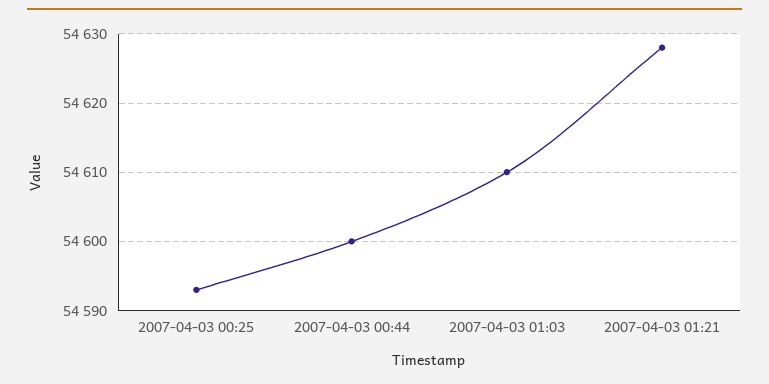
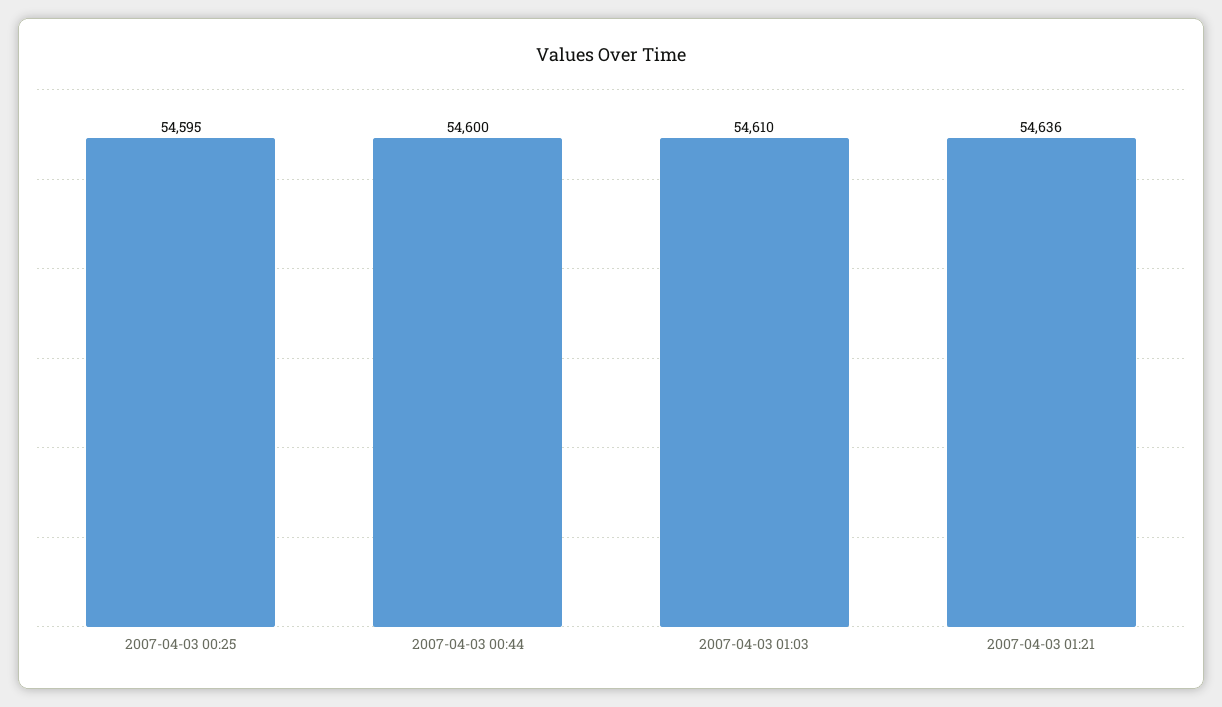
2007-04-03 00:25: 54593 -> 54595
2007-04-03 01:21: 54628 -> 54636

